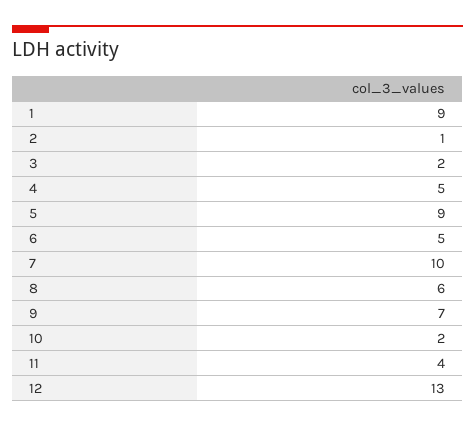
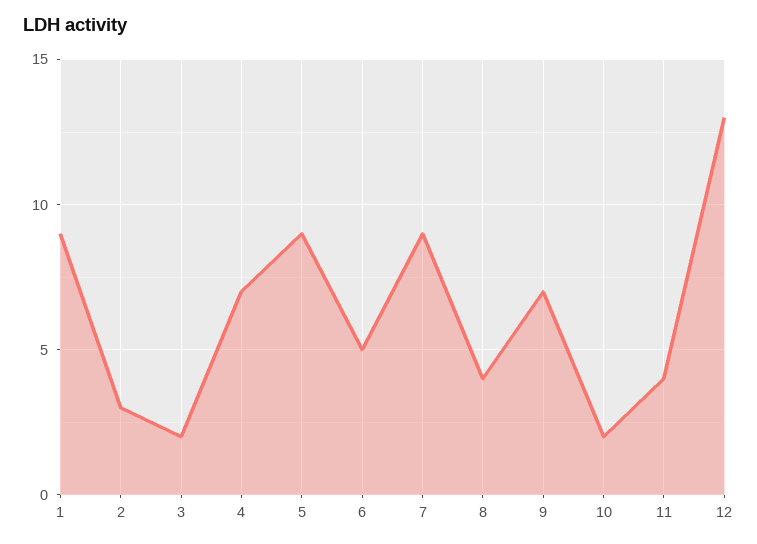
2: 1 -> 3
4: 5 -> 7
7: 10 -> 9
8: 6 -> 4

